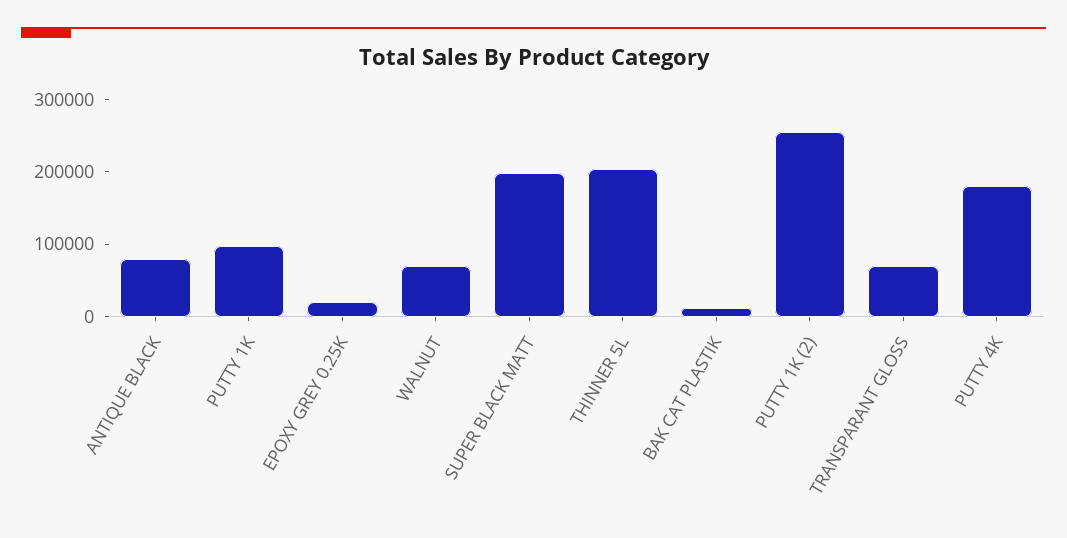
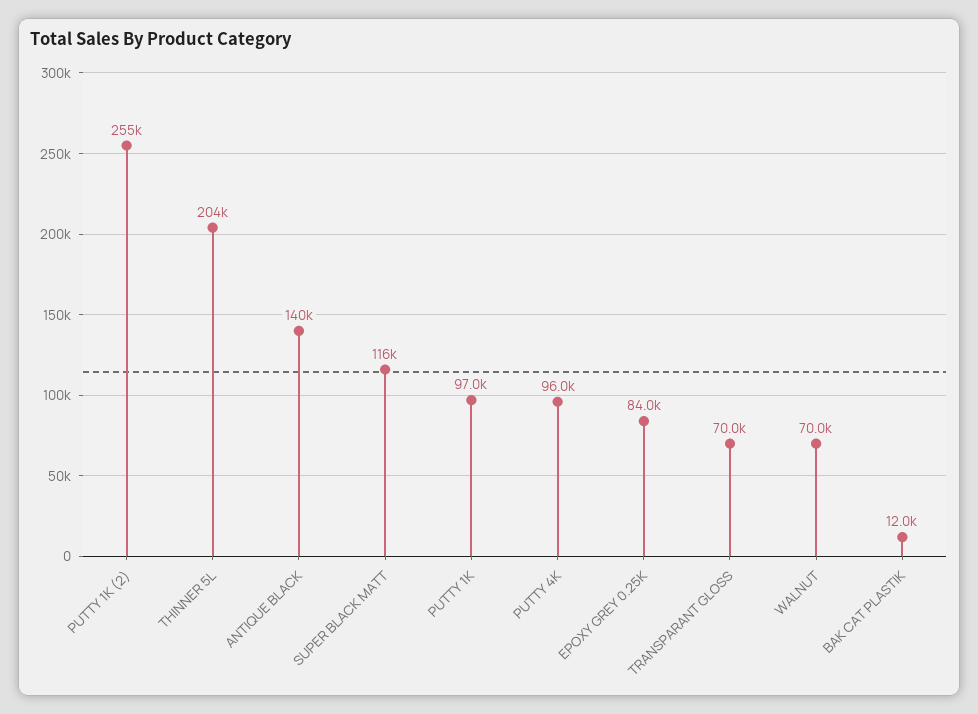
ANTIQUE BLACK: 80000 -> 140000
EPOXY GREY 0.25K: 20000 -> 84000
SUPER BLACK MATT: 200000 -> 116000
PUTTY 4K: 180000 -> 96000

